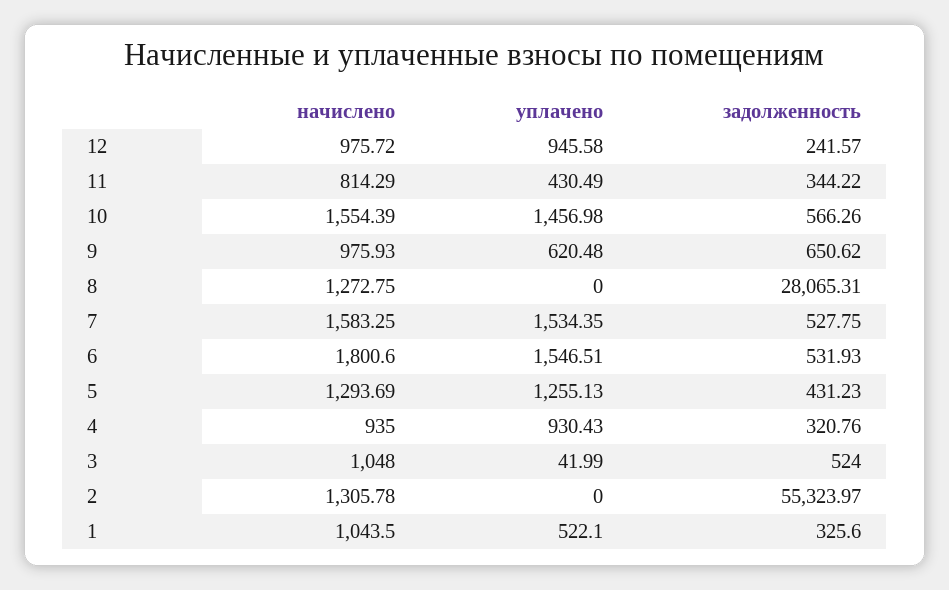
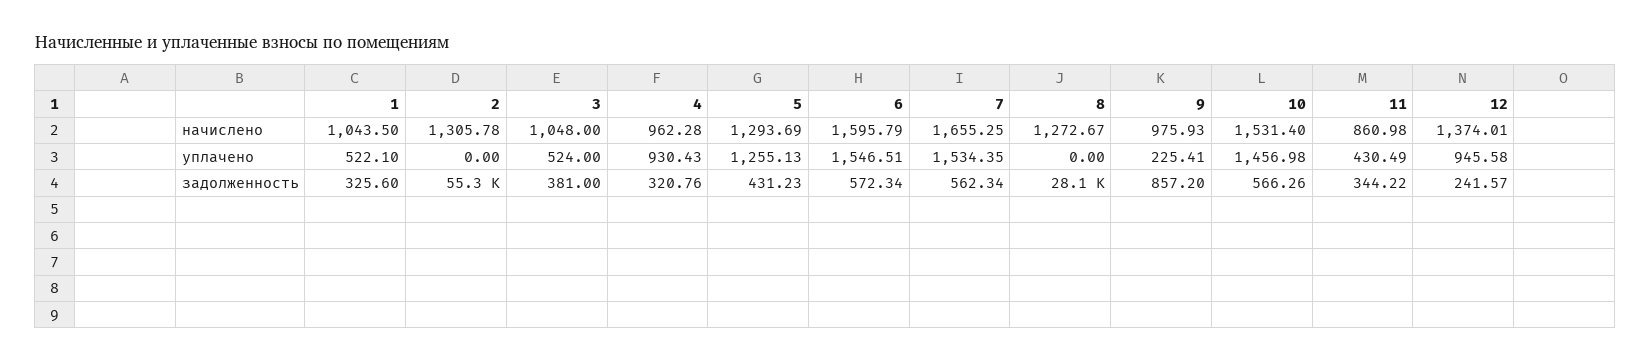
начислено, 12: 975.72 -> 1374.01
начислено, 11: 814.29 -> 860.98
начислено, 10: 1554.39 -> 1531.4
уплачено, 9: 620.48 -> 225.41
задолженность, 9: 650.62 -> 857.2
начислено, 8: 1272.75 -> 1272.67
начислено, 7: 1583.25 -> 1655.25
задолженность, 7: 527.75 -> 562.34
начислено, 6: 1800.6 -> 1595.79
задолженность, 6: 531.93 -> 572.34
начислено, 4: 935 -> 962.28
уплачено, 3: 41.99 -> 524
задолженность, 3: 524 -> 381

